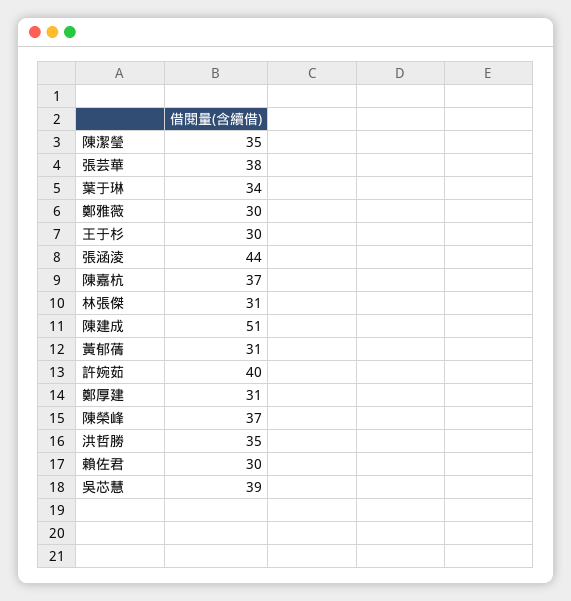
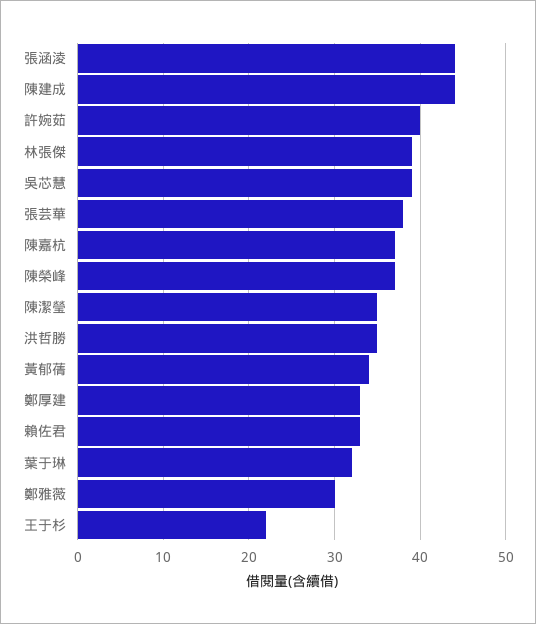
葉于琳: 34 -> 32
王于杉: 30 -> 22
林張傑: 31 -> 39
陳建成: 51 -> 44
黃郁蒨: 31 -> 34
鄭厚建: 31 -> 33
賴佐君: 30 -> 33

